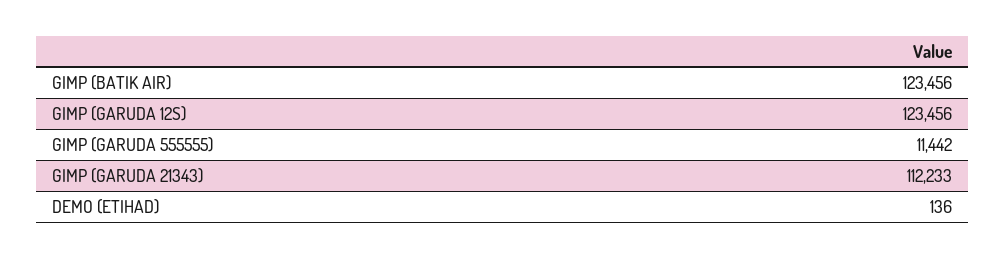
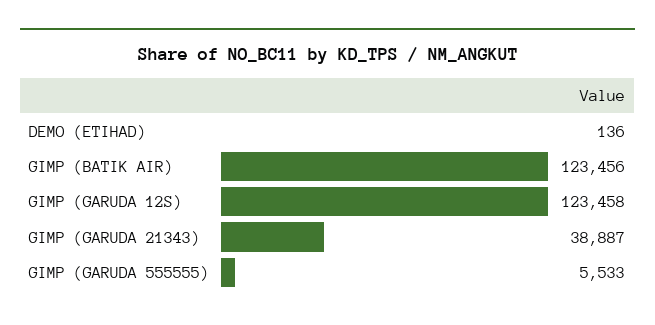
GIMP (GARUDA 12S): 123456 -> 123458
GIMP (GARUDA 555555): 11442 -> 5533
GIMP (GARUDA 21343): 112233 -> 38887

